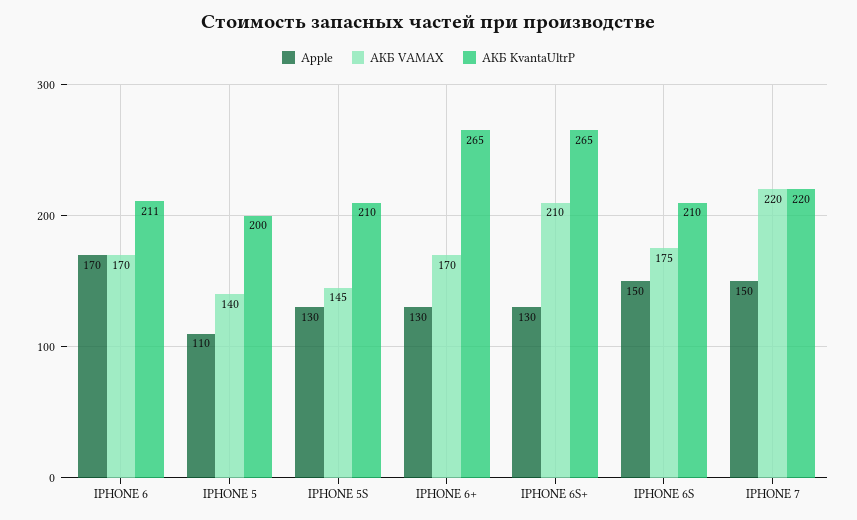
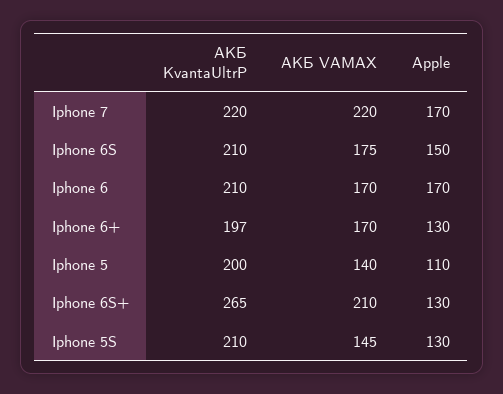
АКБ KvantaUltrP, IPHONE 6: 211 -> 210
АКБ KvantaUltrP, IPHONE 6+: 265 -> 197
Apple, IPHONE 7: 150 -> 170

